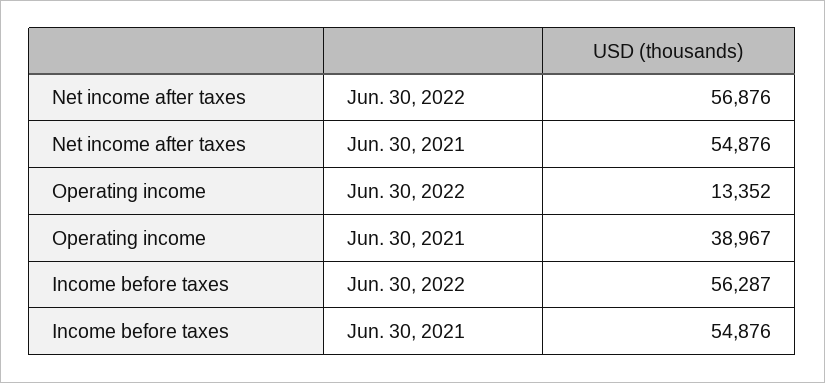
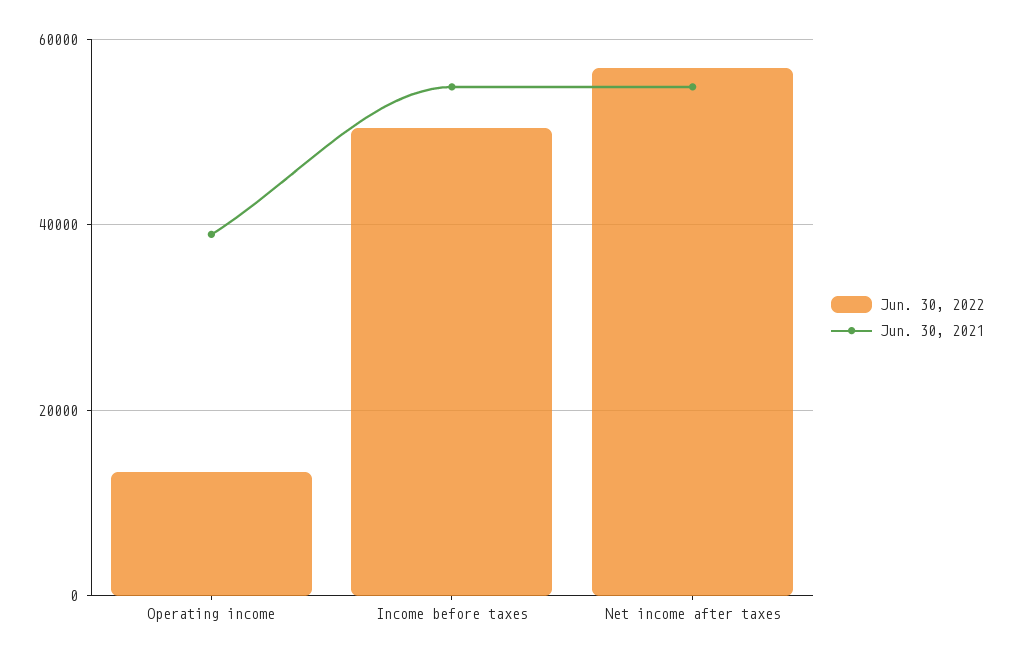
Jun. 30, 2022, Income before taxes: 56287 -> 50000

